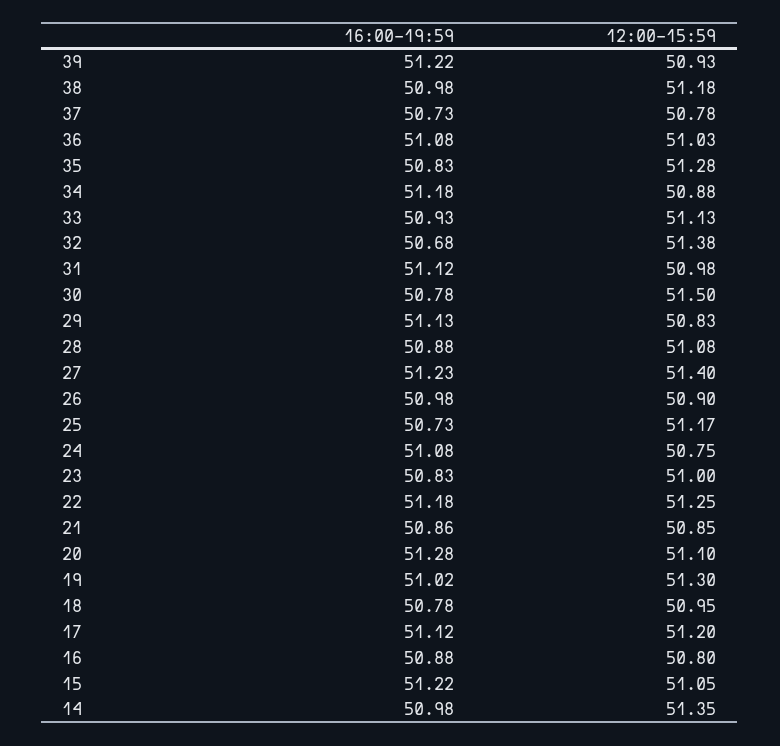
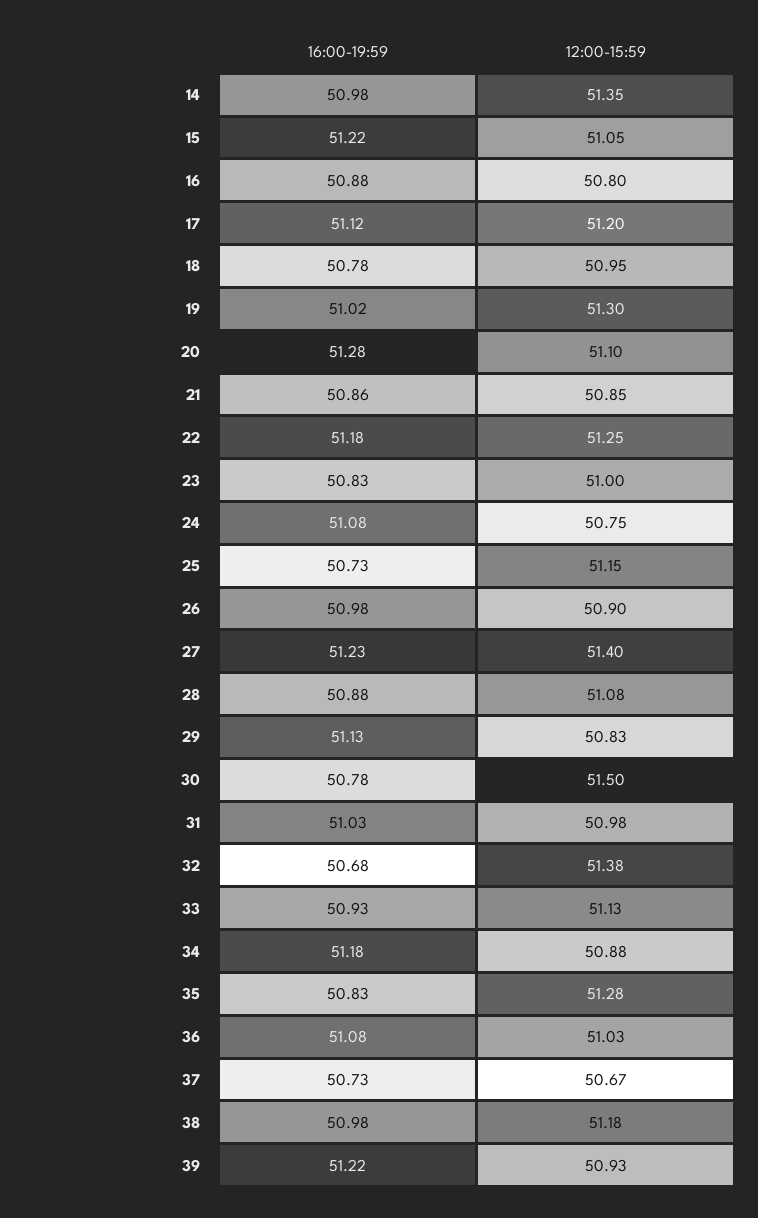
12:00-15:59, 37: 50.78 -> 50.67
16:00-19:59, 31: 51.12 -> 51.03
12:00-15:59, 25: 51.17 -> 51.15

